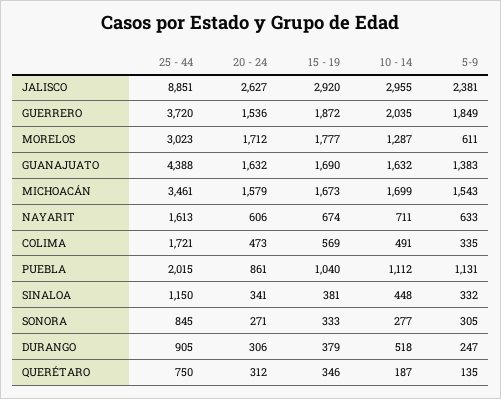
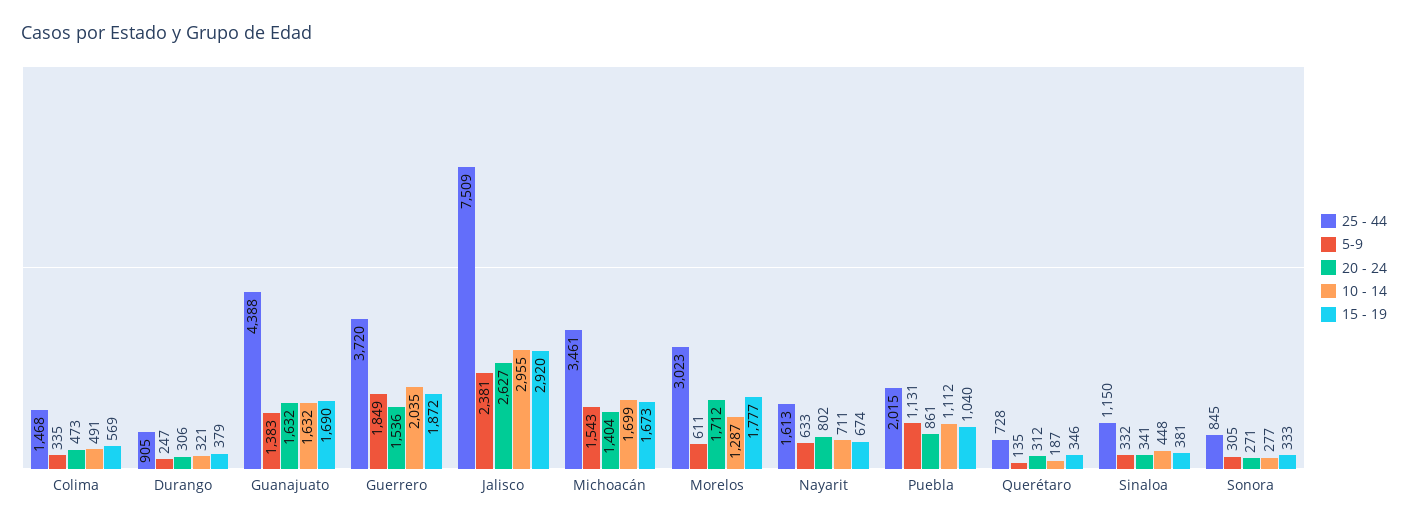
25 - 44, JALISCO: 8851 -> 7509
20 - 24, MICHOACÁN: 1579 -> 1404
20 - 24, NAYARIT: 606 -> 802
25 - 44, COLIMA: 1721 -> 1468
10 - 14, DURANGO: 518 -> 321
25 - 44, QUERÉTARO: 750 -> 728

